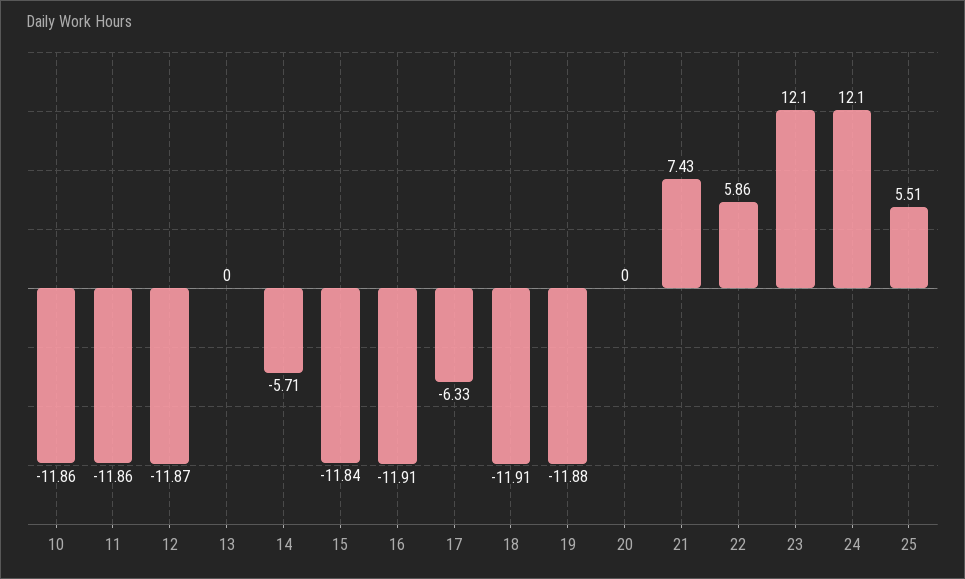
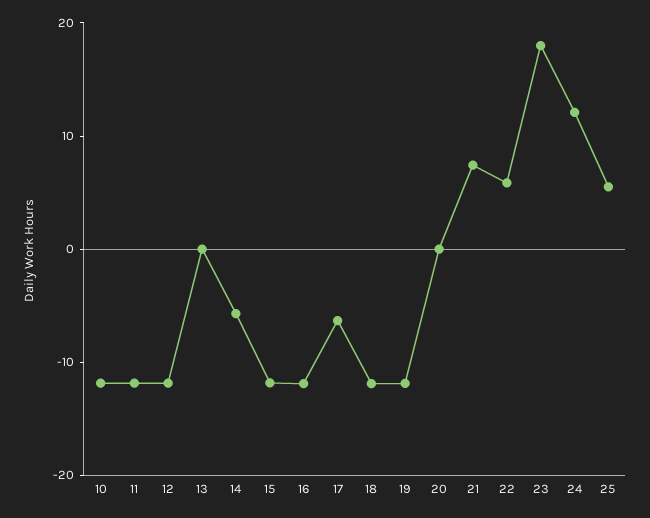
23: 12.1 -> 18

